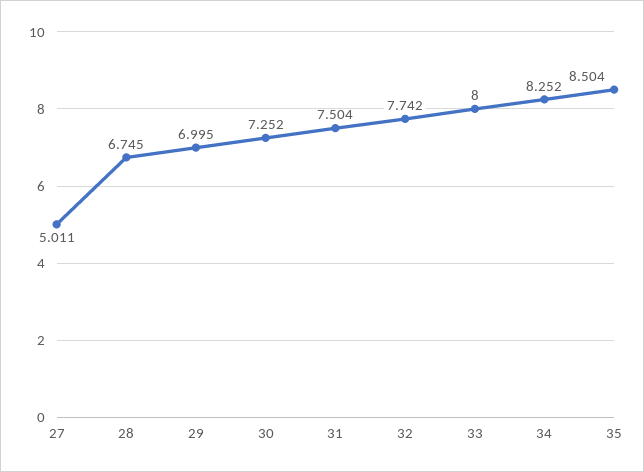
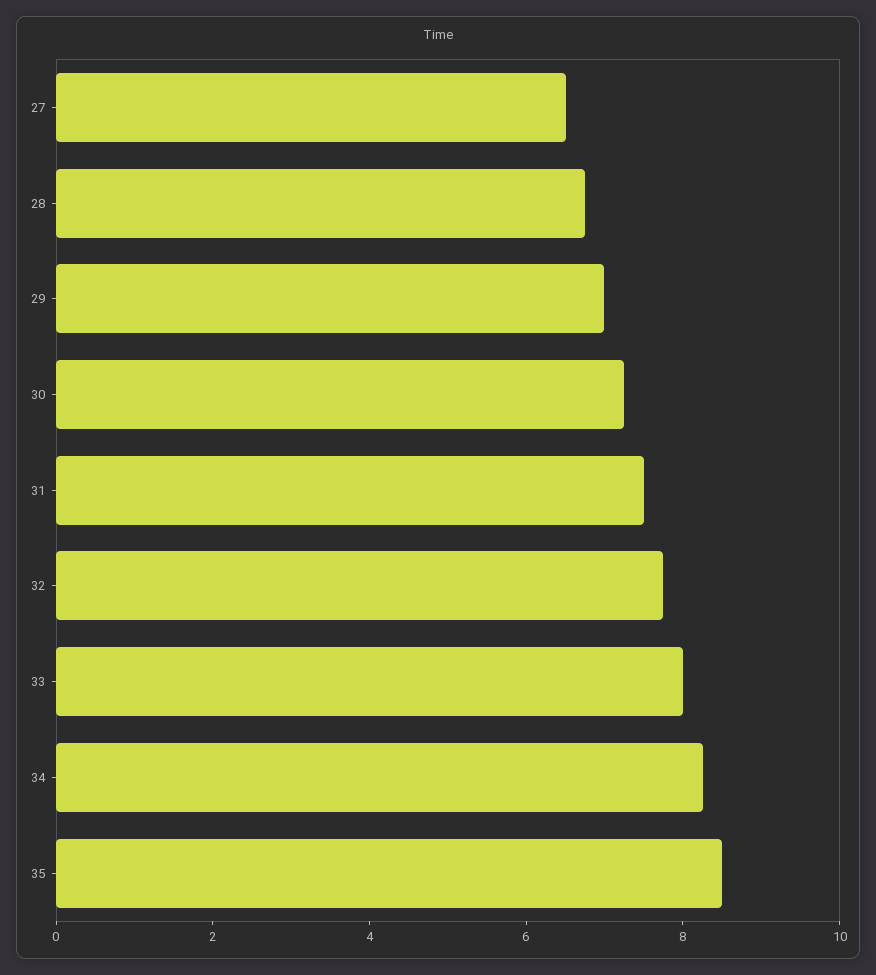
27: 5.011 -> 6.5

